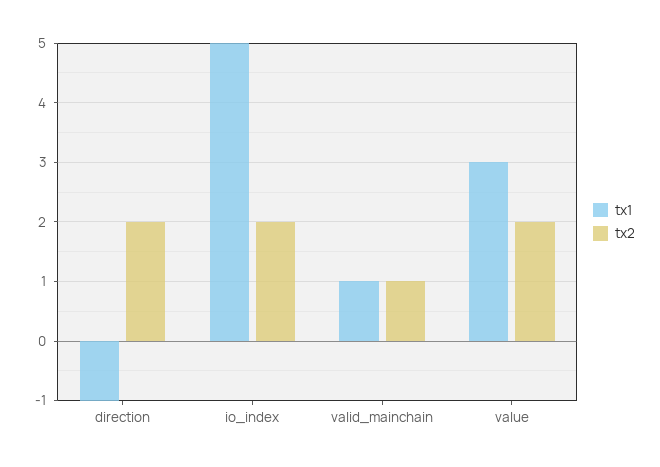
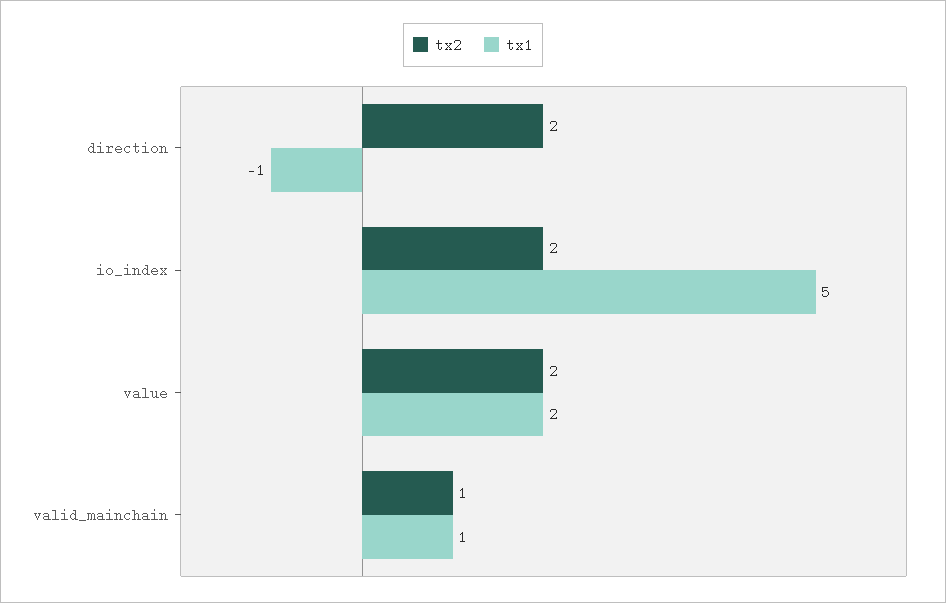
tx1, value: 3 -> 2

